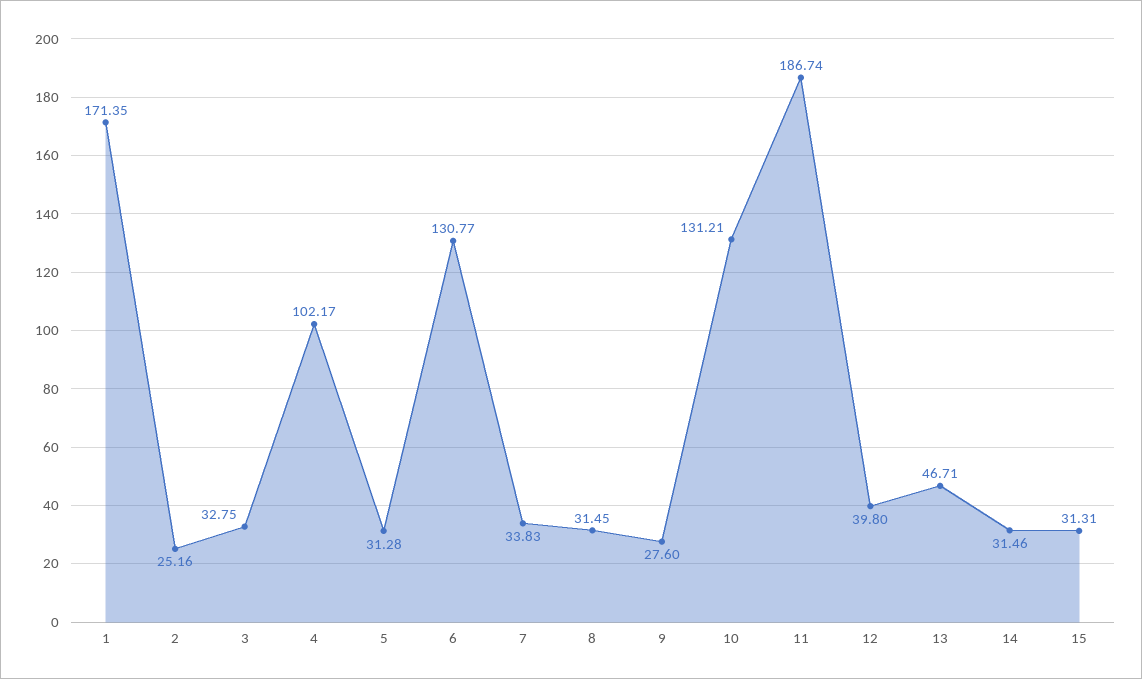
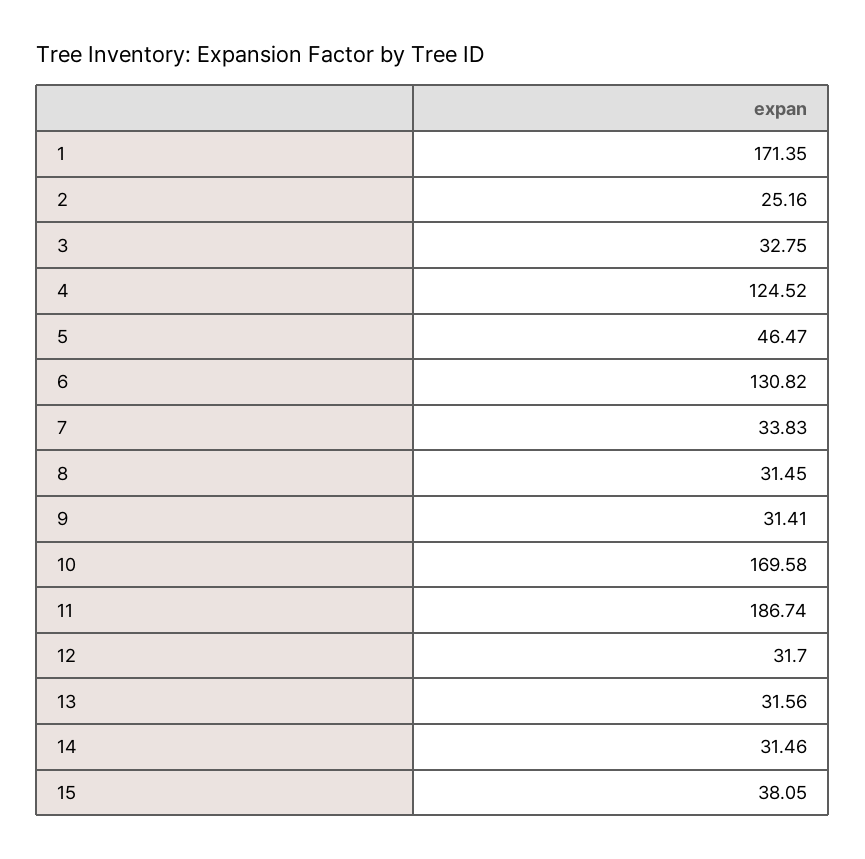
4: 102.17 -> 124.52
5: 31.28 -> 46.47
6: 130.77 -> 130.82
9: 27.6 -> 31.41
10: 131.21 -> 169.58
12: 39.8 -> 31.7
13: 46.71 -> 31.56
15: 31.31 -> 38.05

